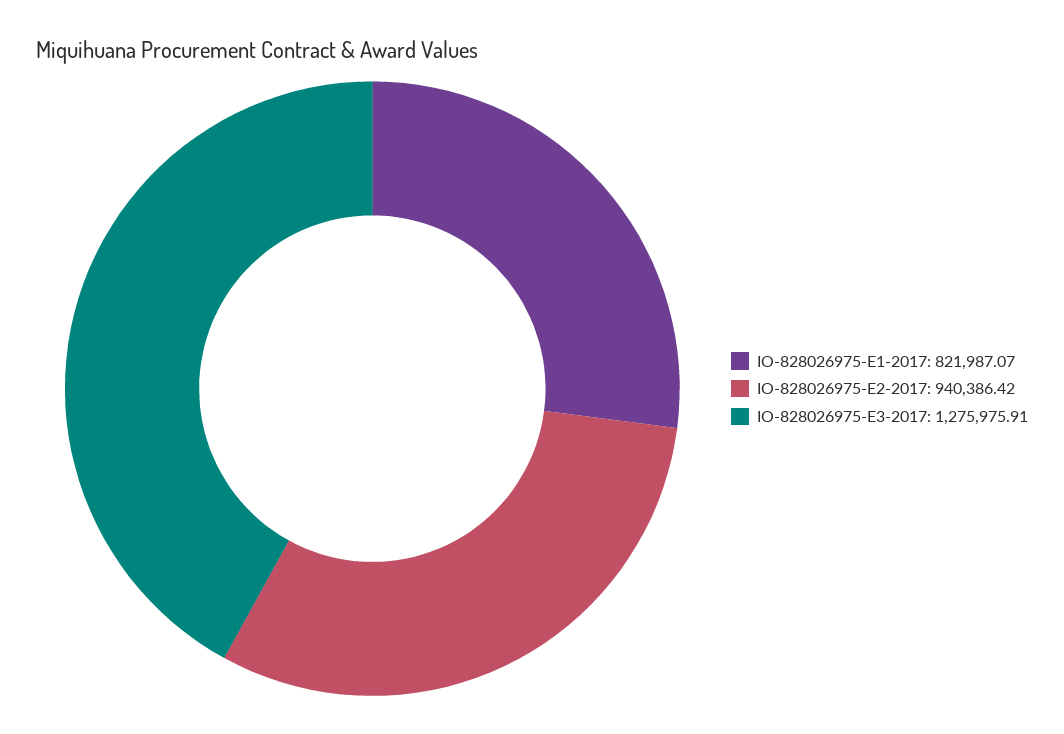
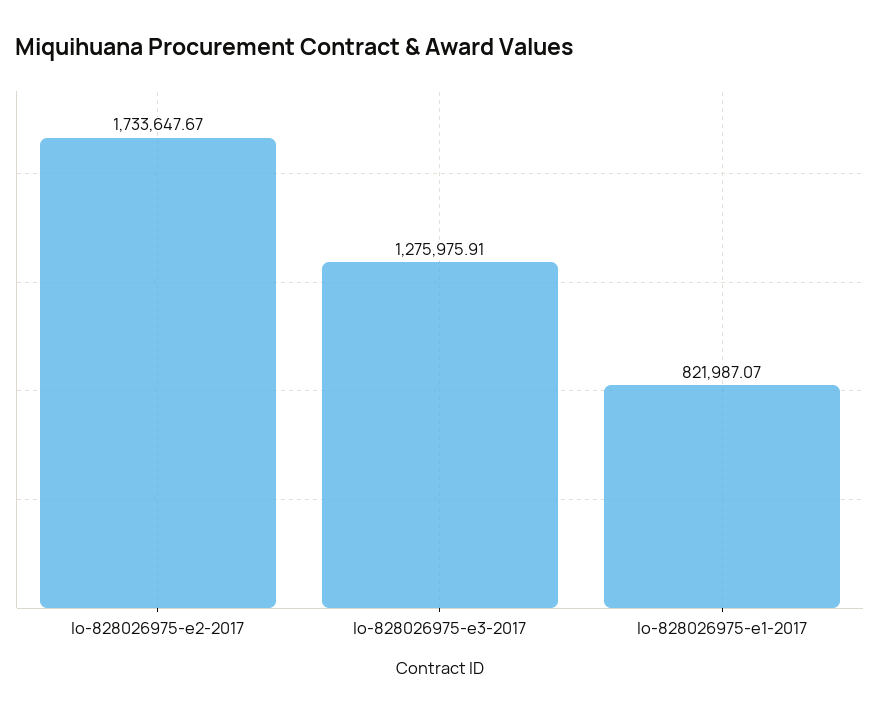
IO-828026975-E2-2017: 940386.42 -> 1733647.67

